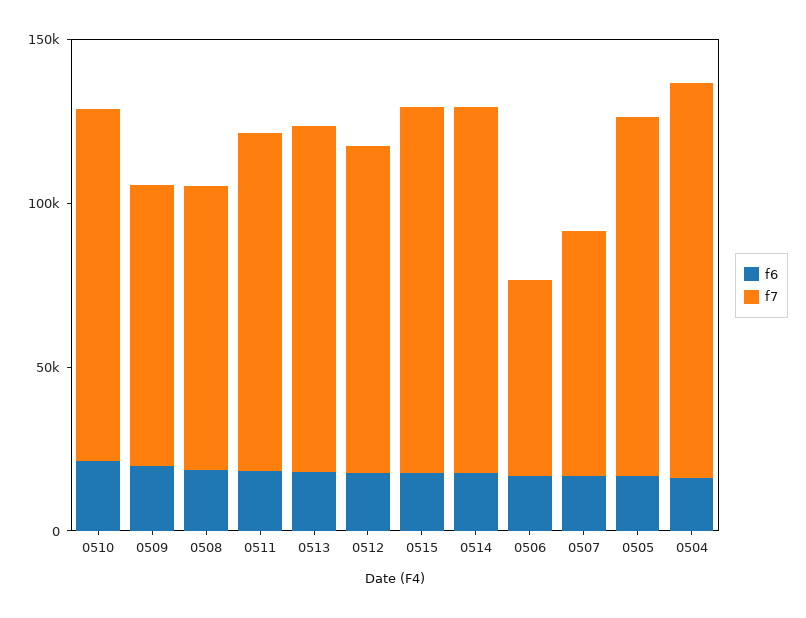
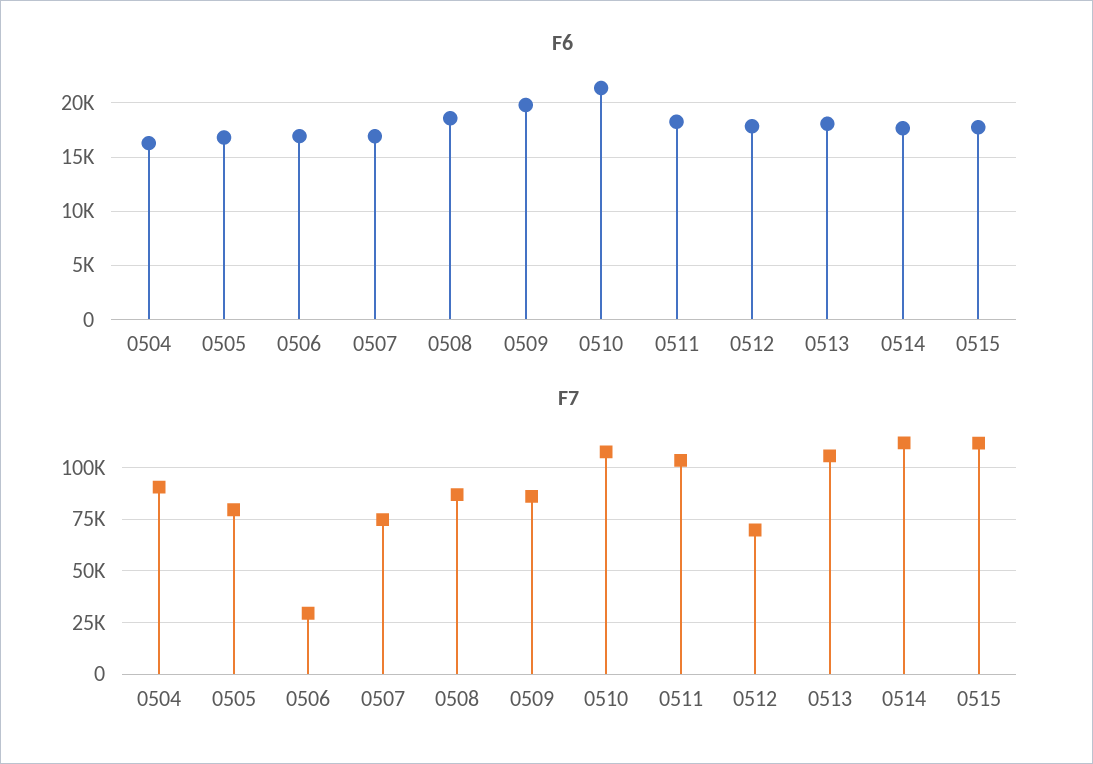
f7, 0512: 100000 -> 70000
f7, 0506: 60000 -> 30000
f7, 0505: 110000 -> 80000
f7, 0504: 120000 -> 90000

